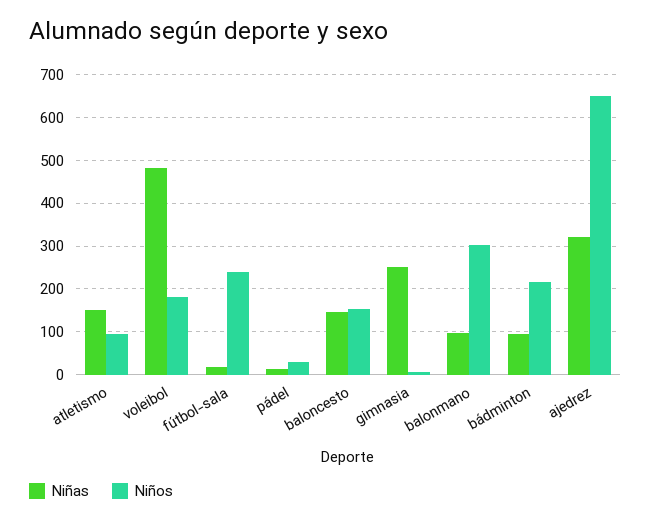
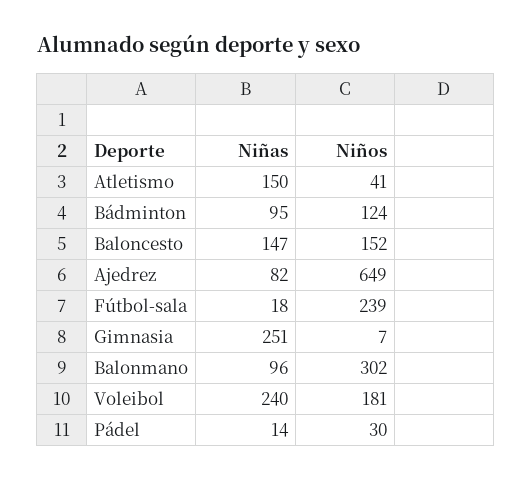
Niños, atletismo: 100 -> 41
Niñas, voleibol: 480 -> 240
Niños, bádminton: 220 -> 124
Niñas, ajedrez: 320 -> 82

